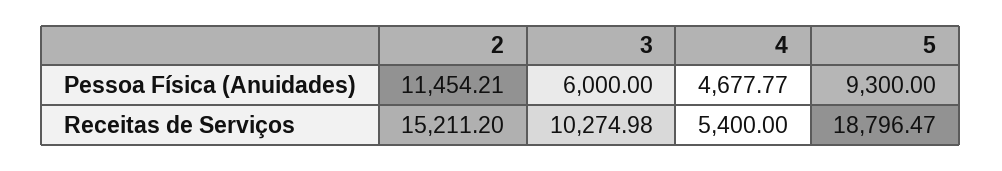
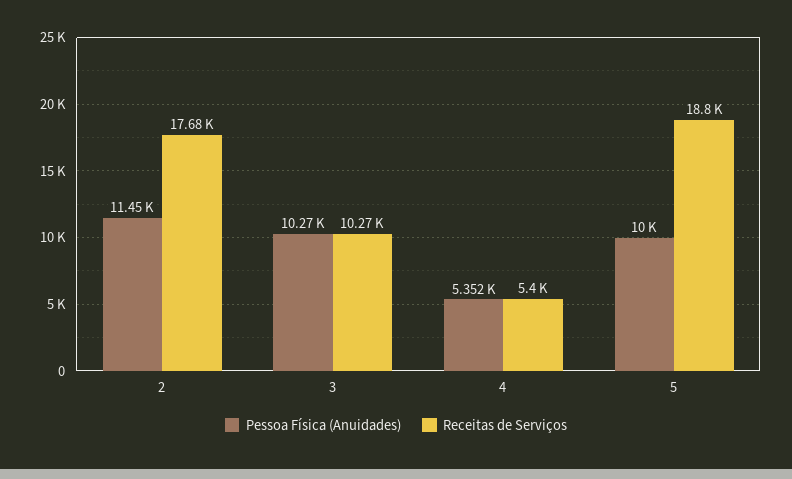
Pessoa Física (Anuidades), 3: 6000 -> 10270
Pessoa Física (Anuidades), 4: 4677.77 -> 5352
Pessoa Física (Anuidades), 5: 9300 -> 10000
Receitas de Serviços, 2: 15211.2 -> 17680

